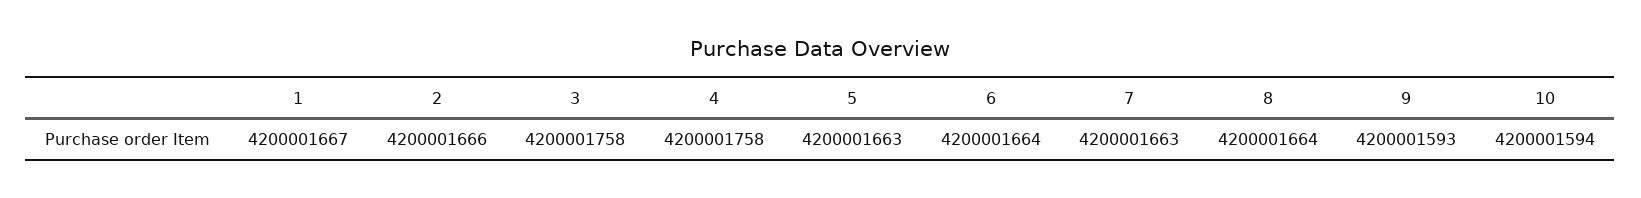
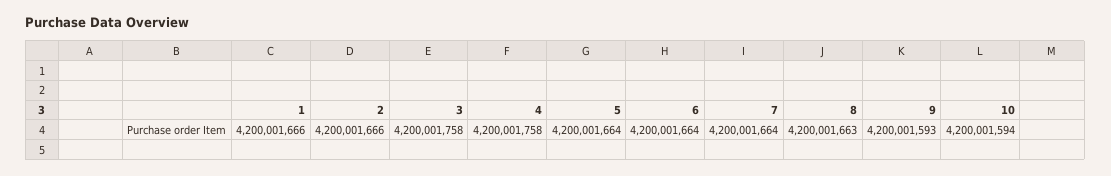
1: 4200001667 -> 4200001666
5: 4200001663 -> 4200001664
7: 4200001663 -> 4200001664
8: 4200001664 -> 4200001663

